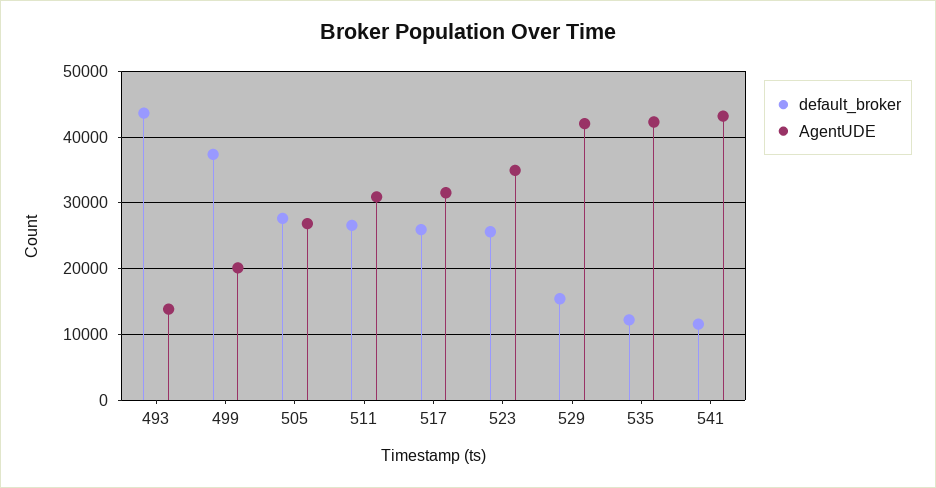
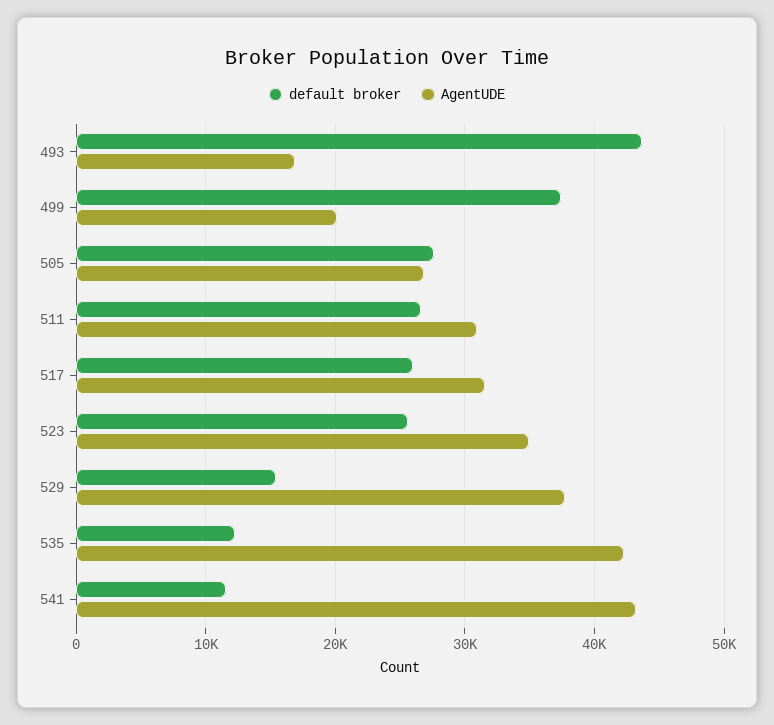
AgentUDE, 493: 14000 -> 17000
AgentUDE, 529: 42000 -> 38000

